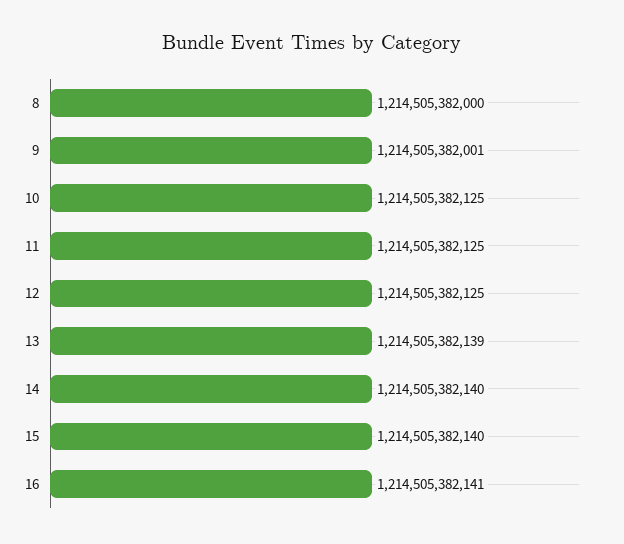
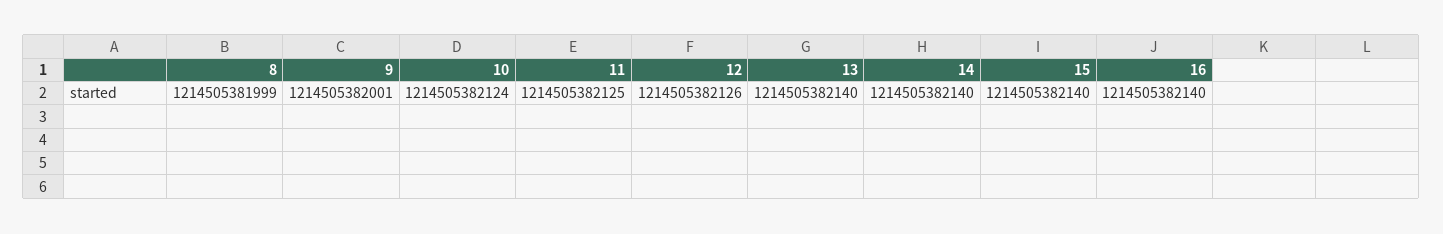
8: 1214505382000 -> 1214505381999
10: 1214505382125 -> 1214505382124
12: 1214505382125 -> 1214505382126
13: 1214505382139 -> 1214505382140
16: 1214505382141 -> 1214505382140

